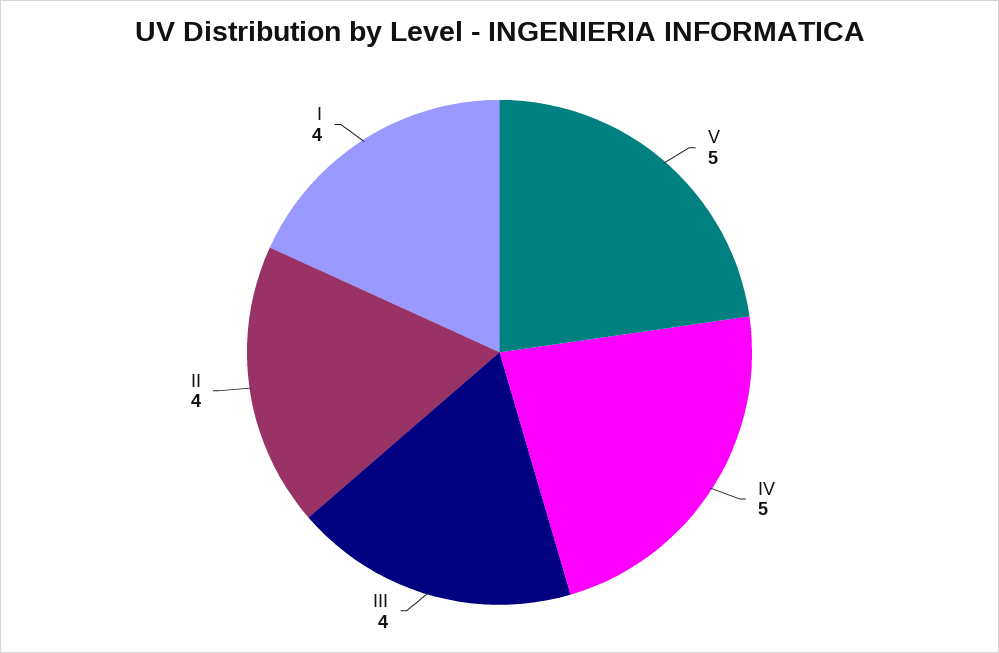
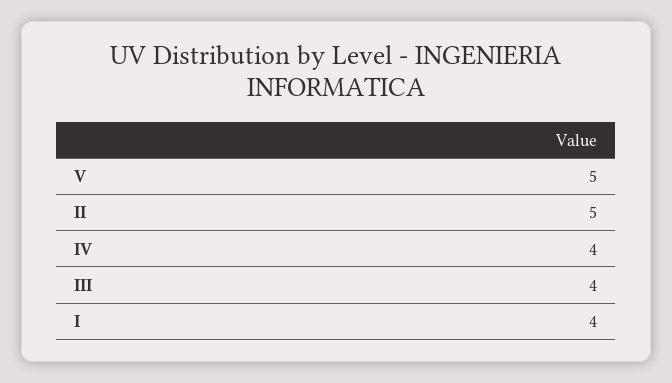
IV: 5 -> 4
II: 4 -> 5

